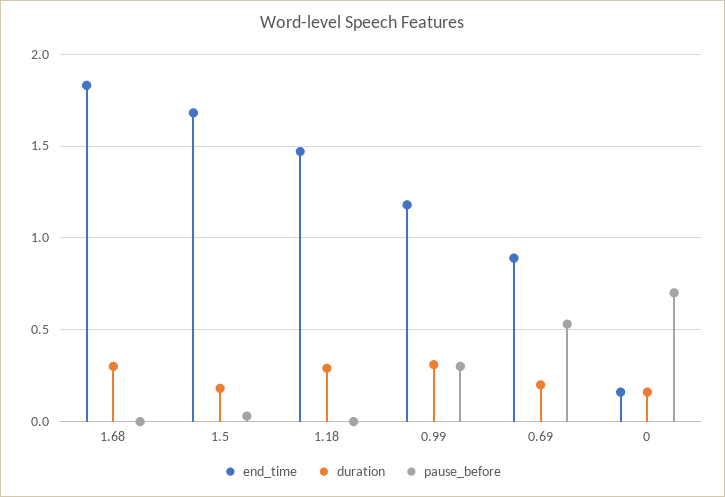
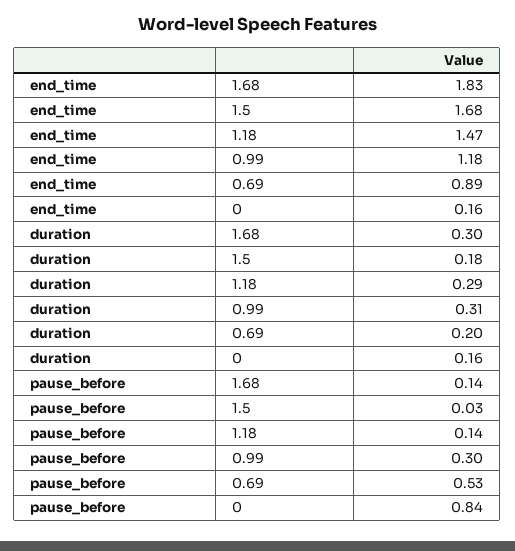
pause_before, 1.68: 0 -> 0.14
pause_before, 1.18: 0 -> 0.14
pause_before, 0: 0.7 -> 0.84

